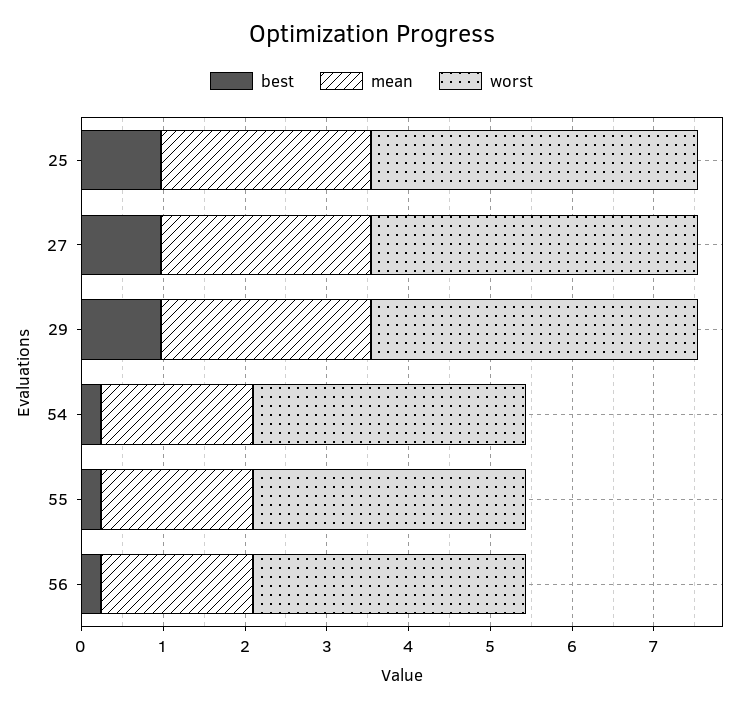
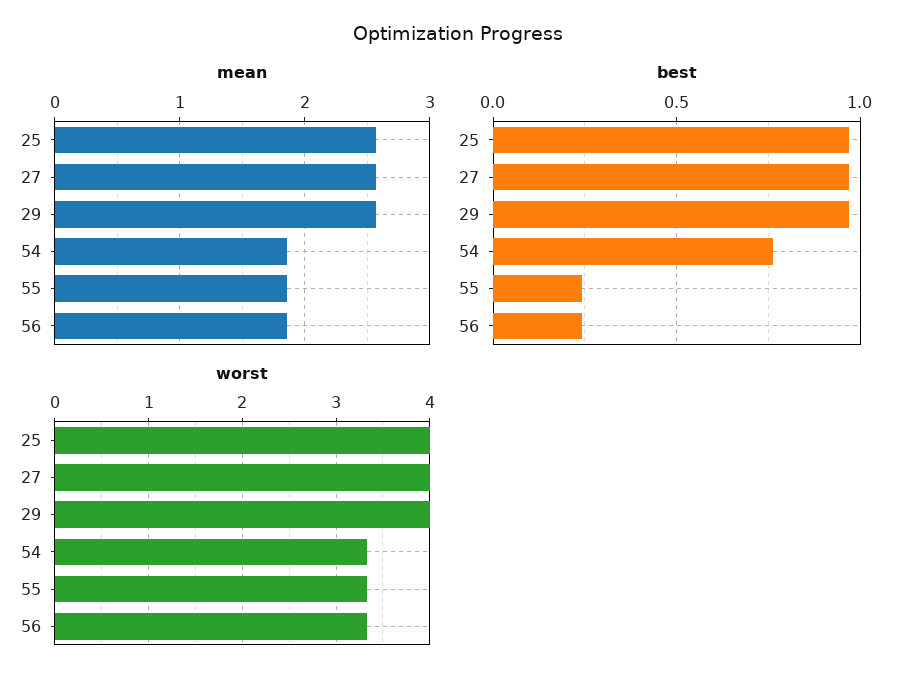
best, 54: 0.2 -> 0.75

